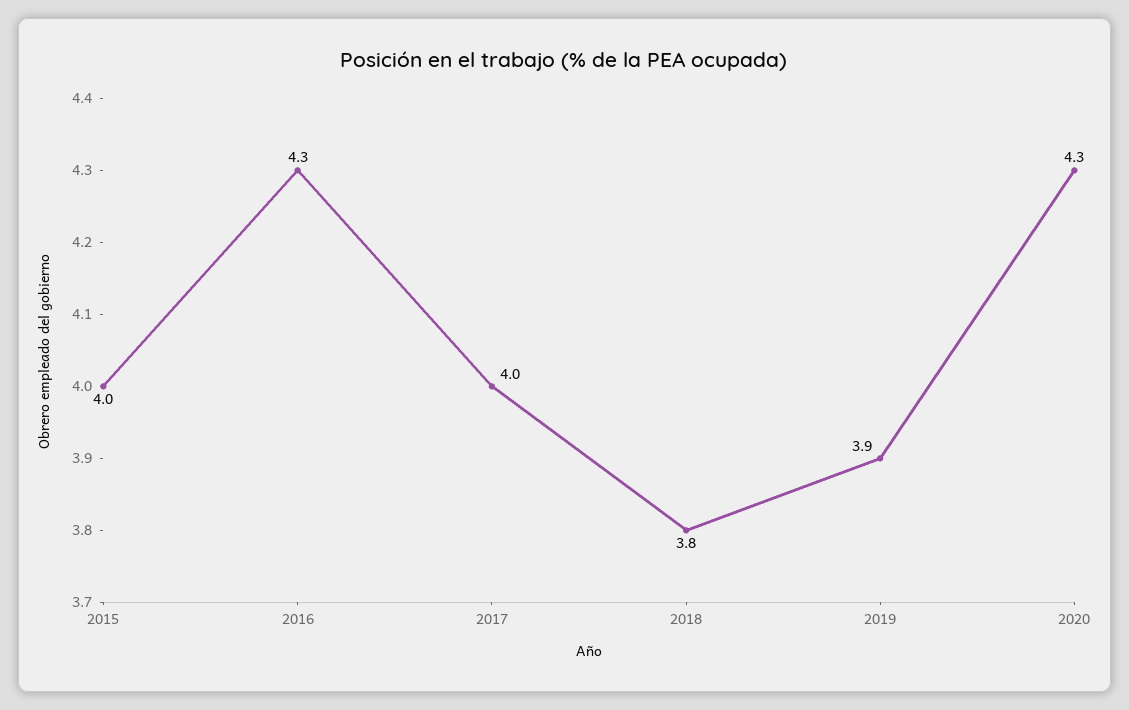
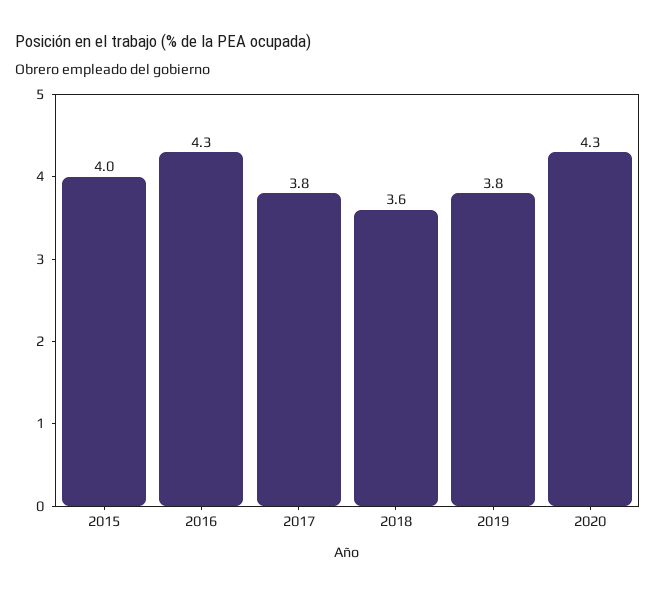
2017: 4 -> 3.8
2018: 3.8 -> 3.6
2019: 3.9 -> 3.8

